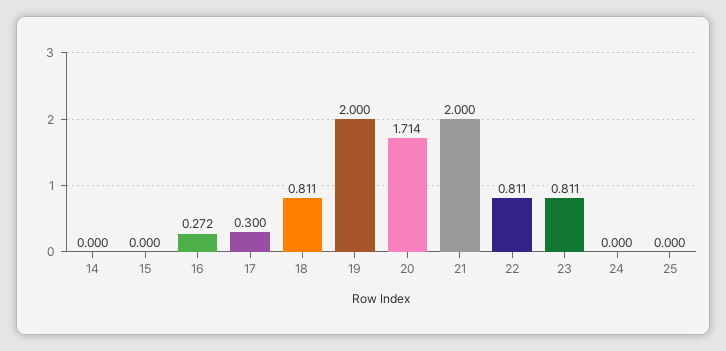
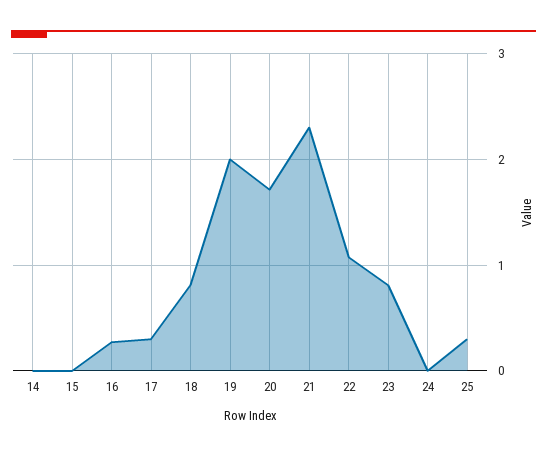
21: 2 -> 2.3
22: 0.811 -> 1.1
25: 0 -> 0.3

